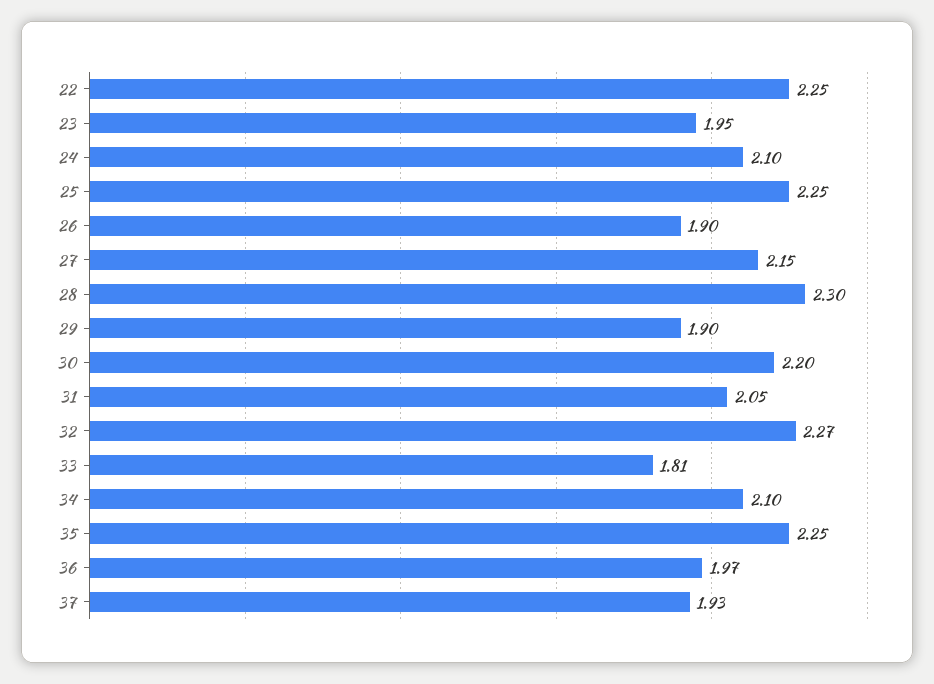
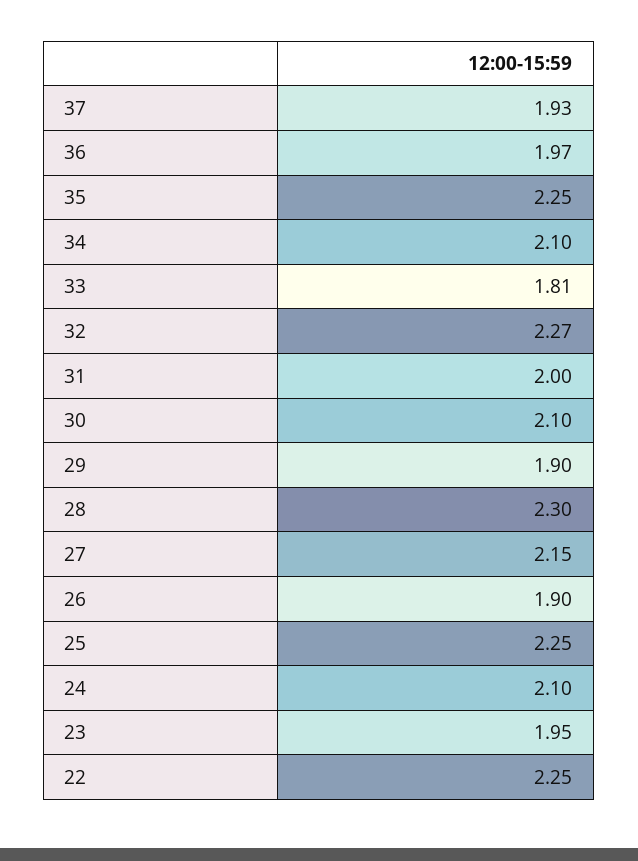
30: 2.2 -> 2.1
31: 2.05 -> 2

